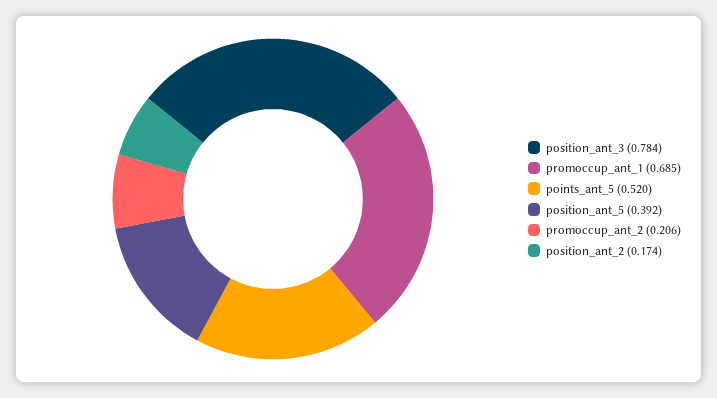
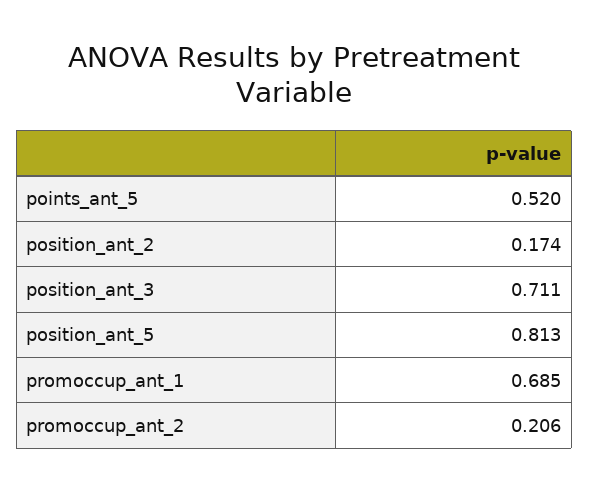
position_ant_3: 0.784 -> 0.711
position_ant_5: 0.392 -> 0.813

